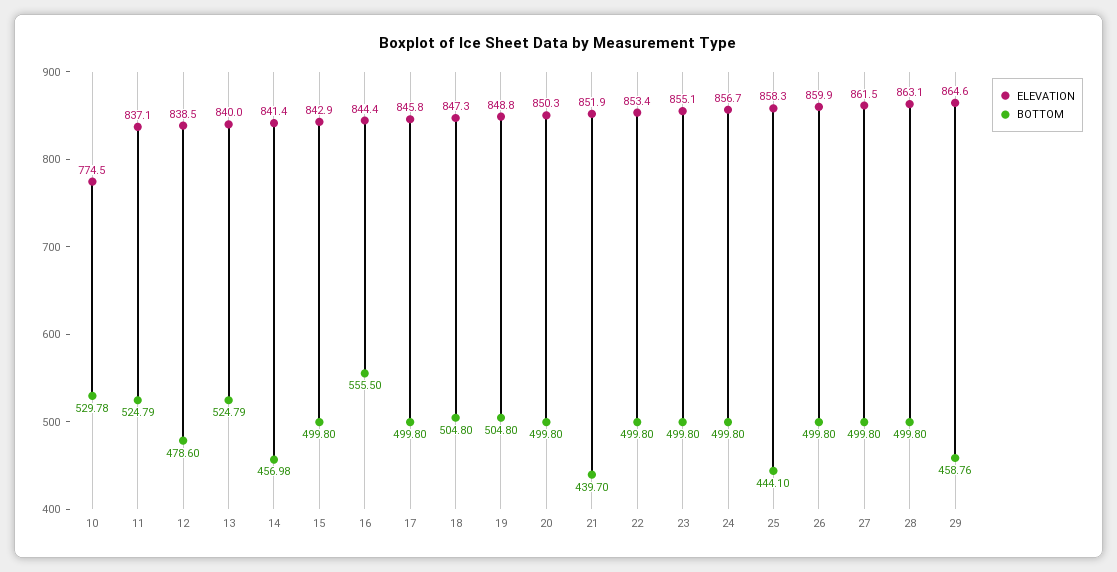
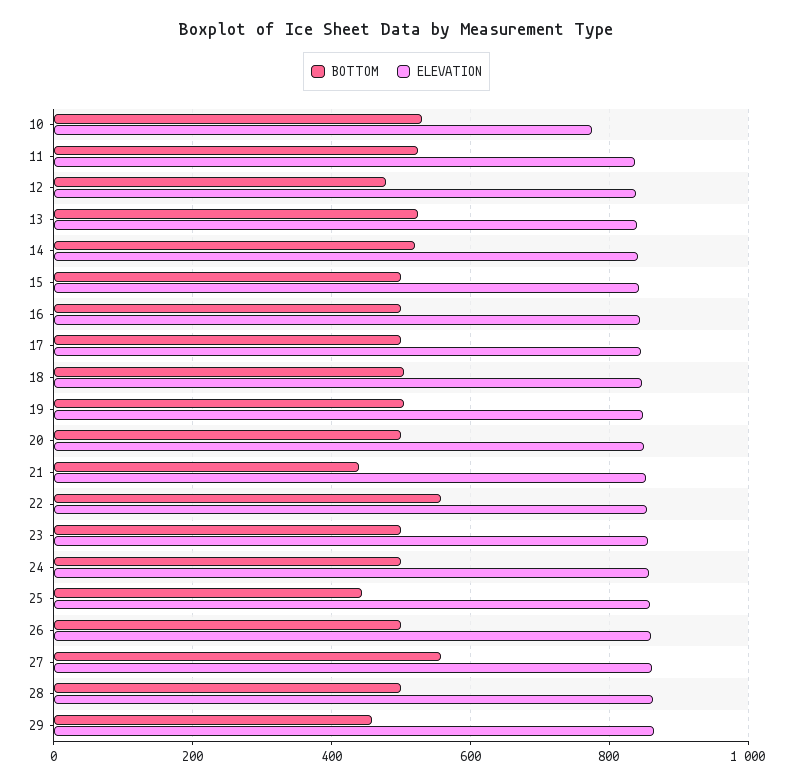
BOTTOM, 14: 456.98 -> 520
BOTTOM, 16: 555.5 -> 500
BOTTOM, 22: 499.8 -> 560
BOTTOM, 27: 499.8 -> 560

